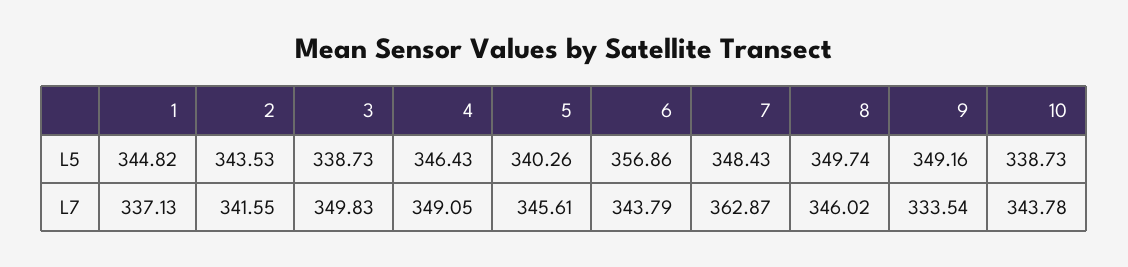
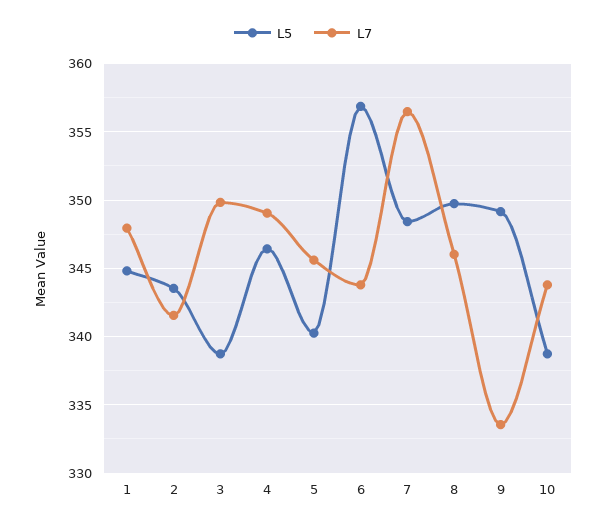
L7, 1: 337.13 -> 348
L7, 7: 362.87 -> 356.5

